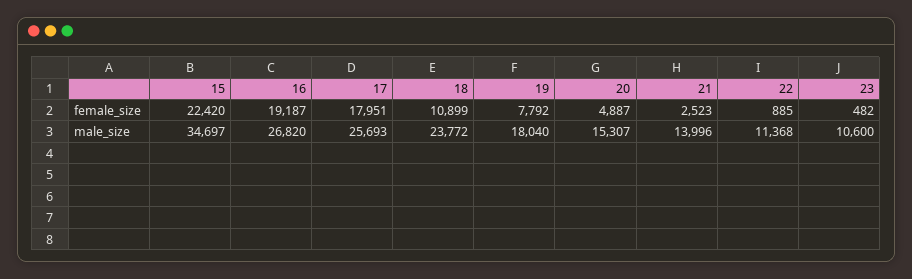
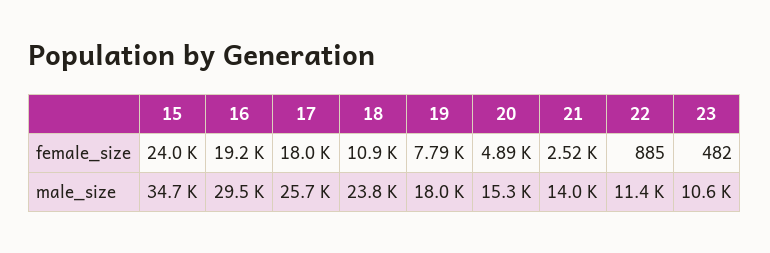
15, female_size: 22420 -> 24000
16, male_size: 26820 -> 29500

